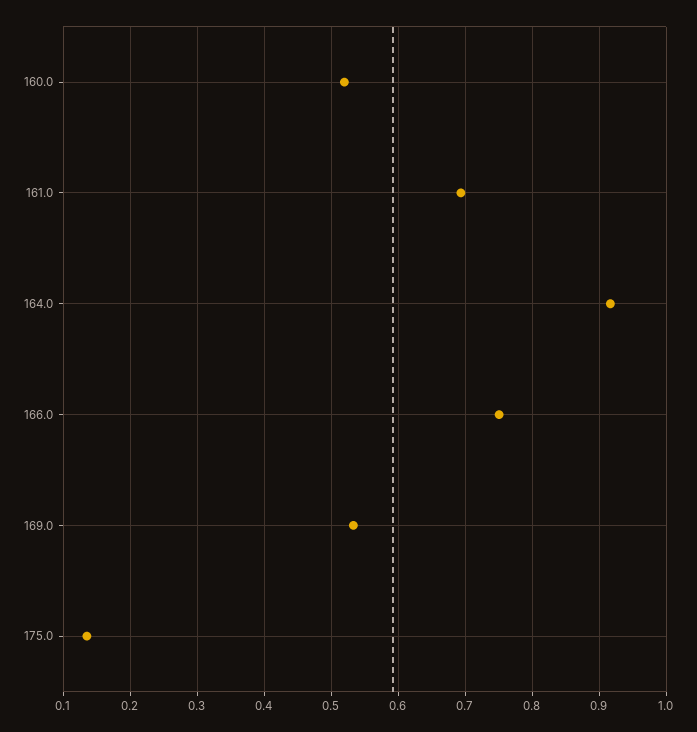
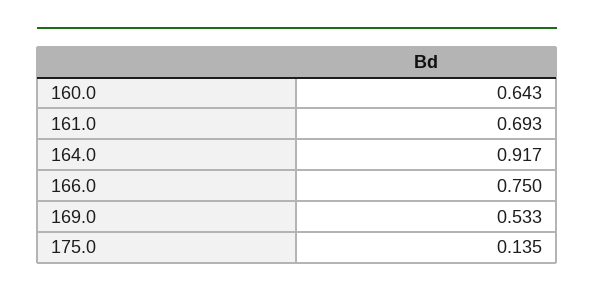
160.0: 0.52 -> 0.643

